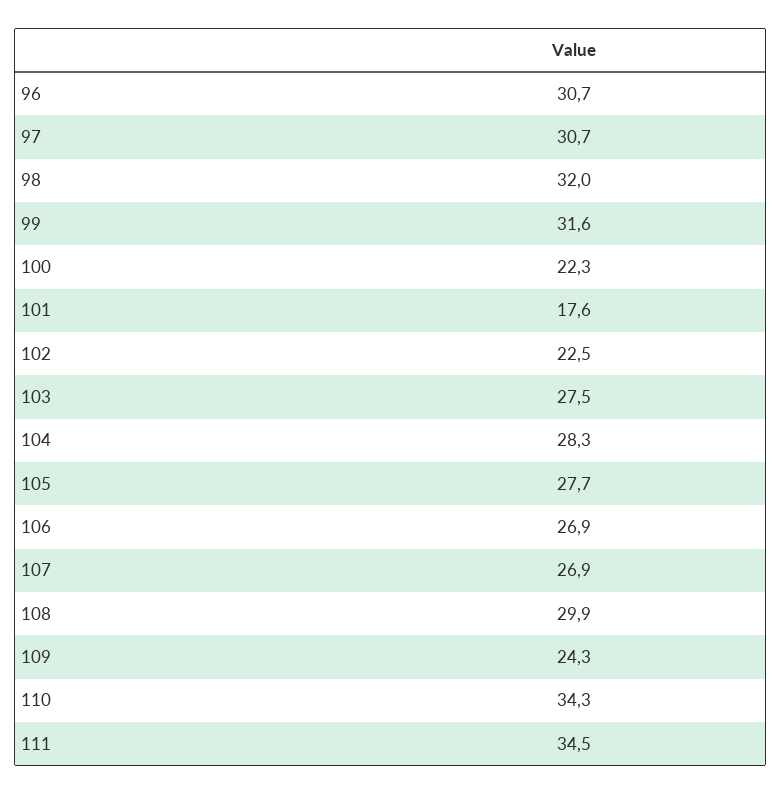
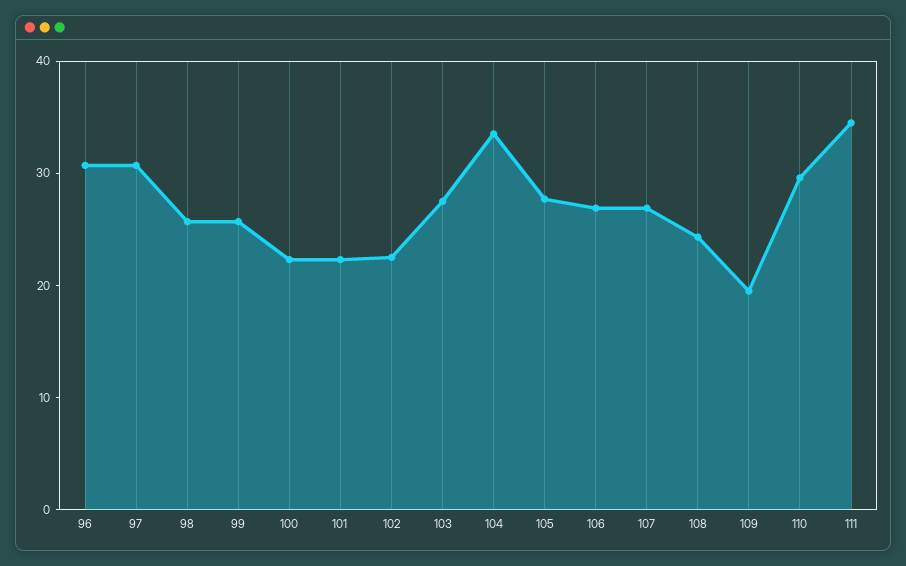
98: 32 -> 26
99: 31.6 -> 26
101: 17.6 -> 22
104: 28.3 -> 34
108: 29.9 -> 24
109: 24.3 -> 20
110: 34.3 -> 30

